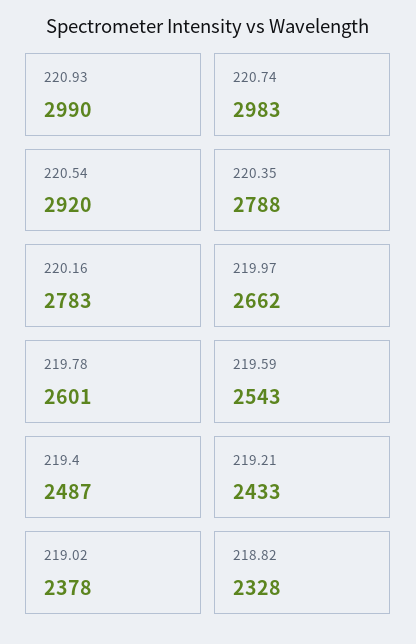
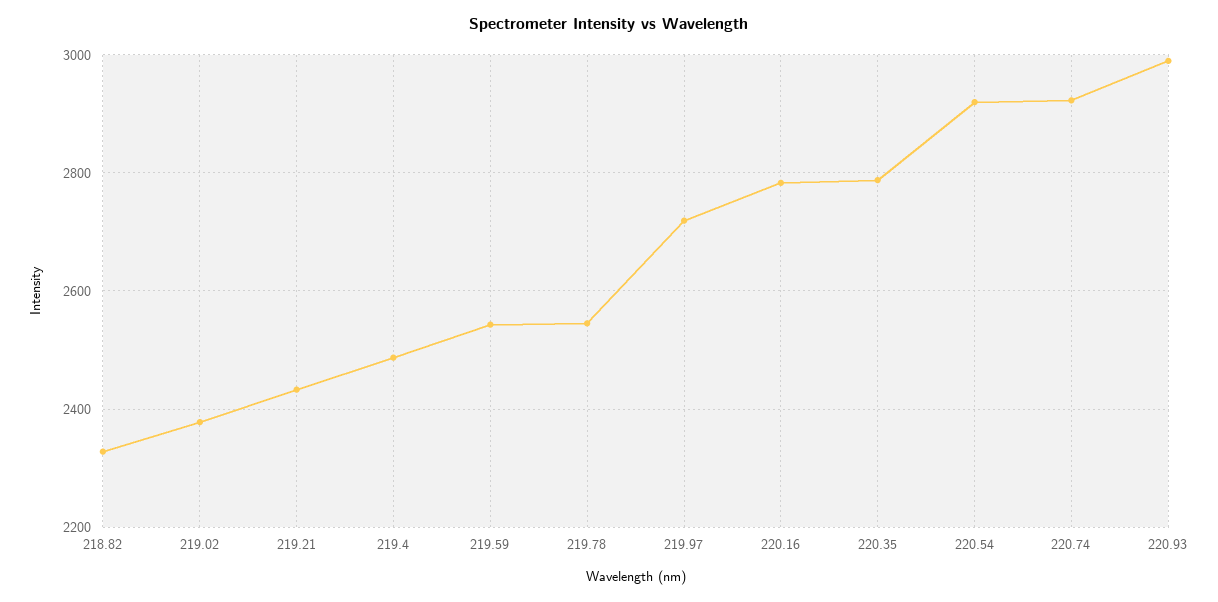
220.74: 2983 -> 2920
219.97: 2662 -> 2720
219.78: 2601 -> 2540

